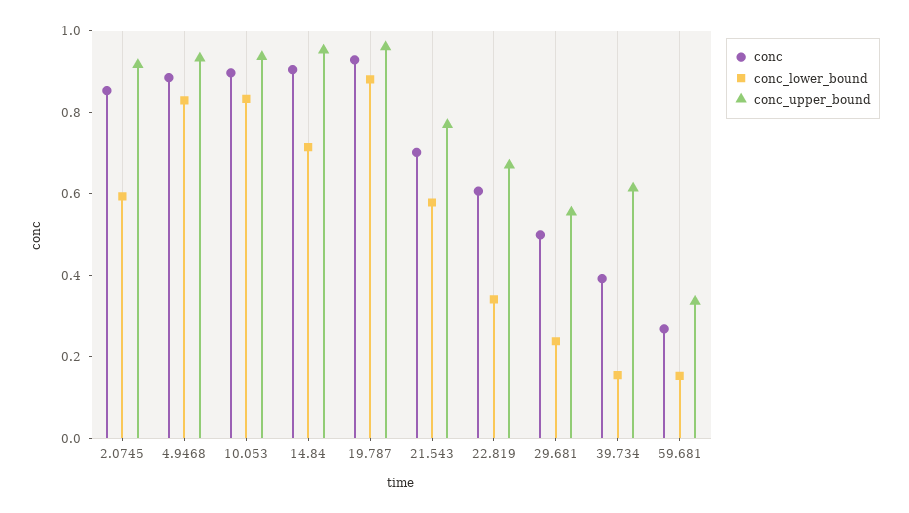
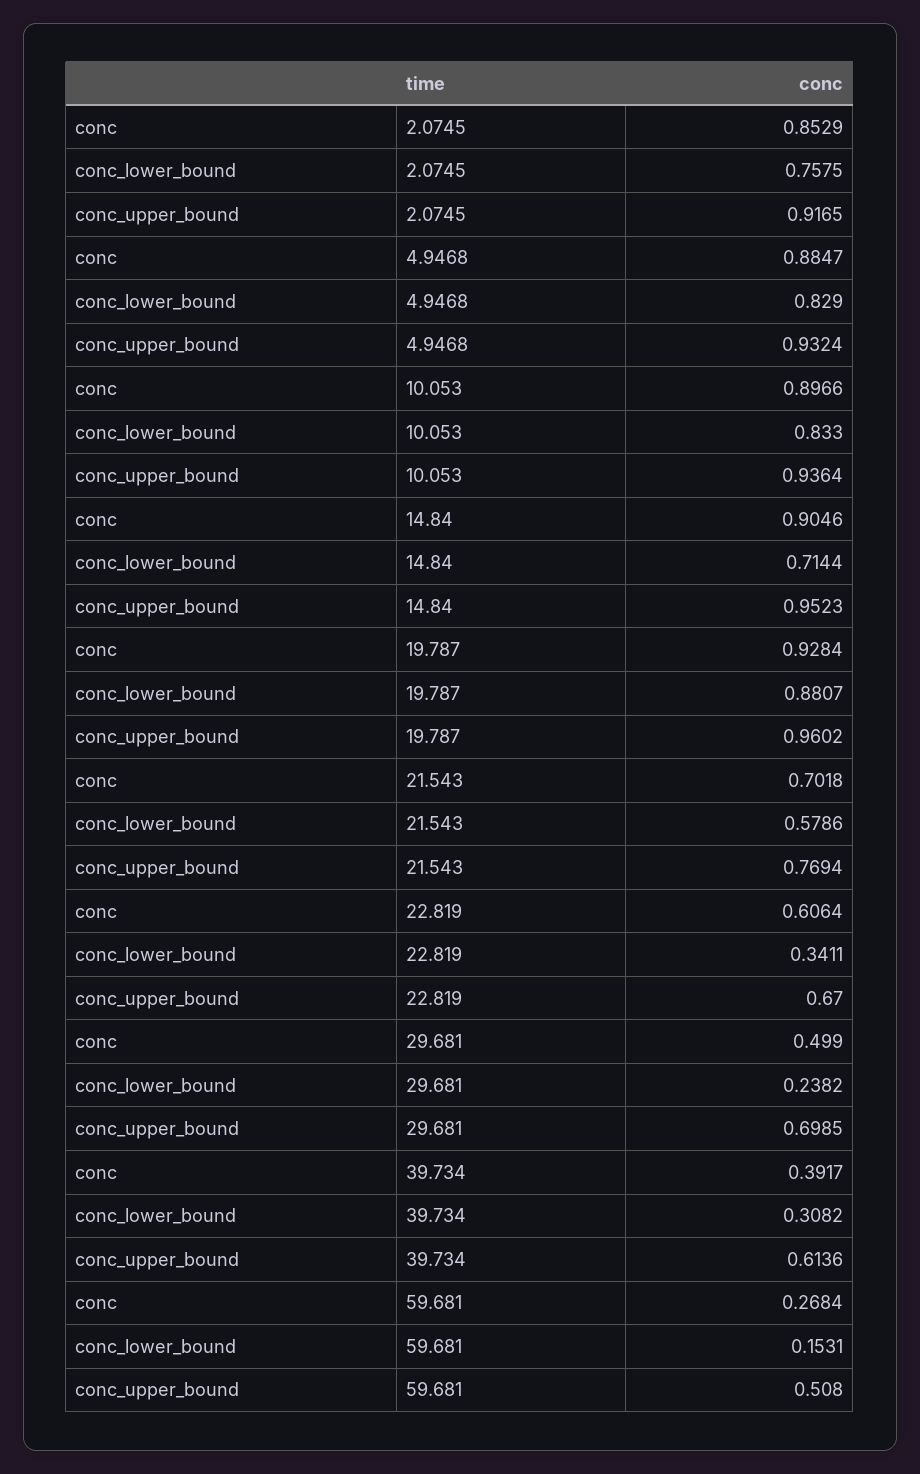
conc_lower_bound, 2.0745: 0.6 -> 0.7575
conc_upper_bound, 29.681: 0.55 -> 0.6985
conc_lower_bound, 39.734: 0.15 -> 0.3082
conc_upper_bound, 59.681: 0.35 -> 0.508

